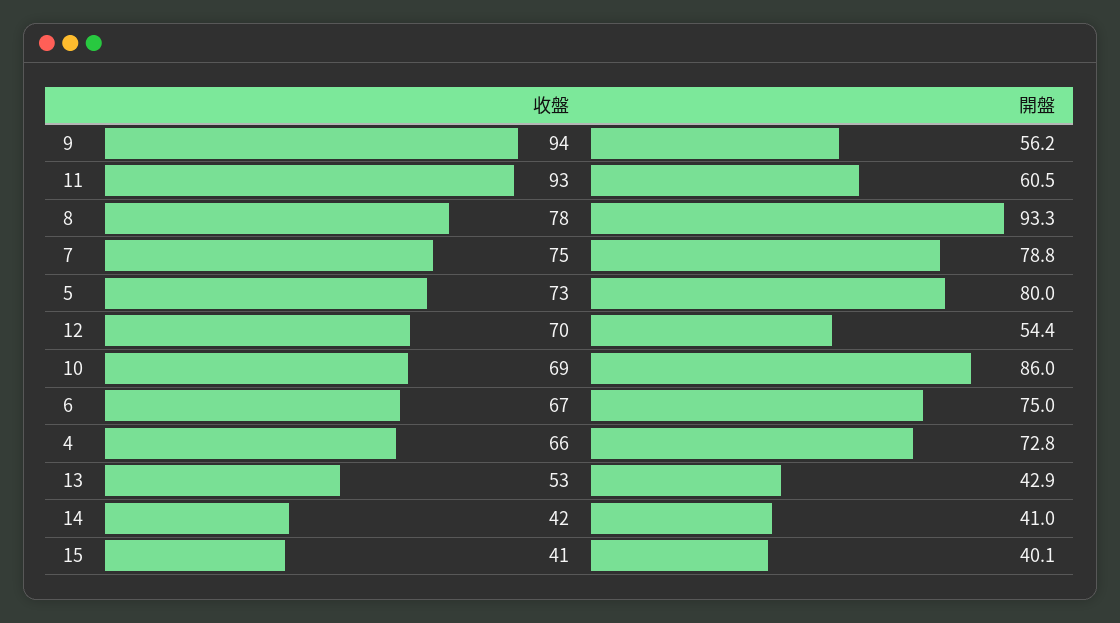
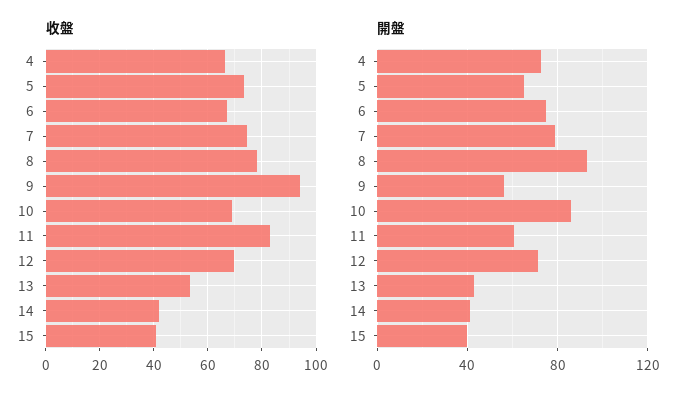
收盤, 11: 93 -> 82.5
開盤, 5: 80 -> 65
開盤, 12: 54.4 -> 70

